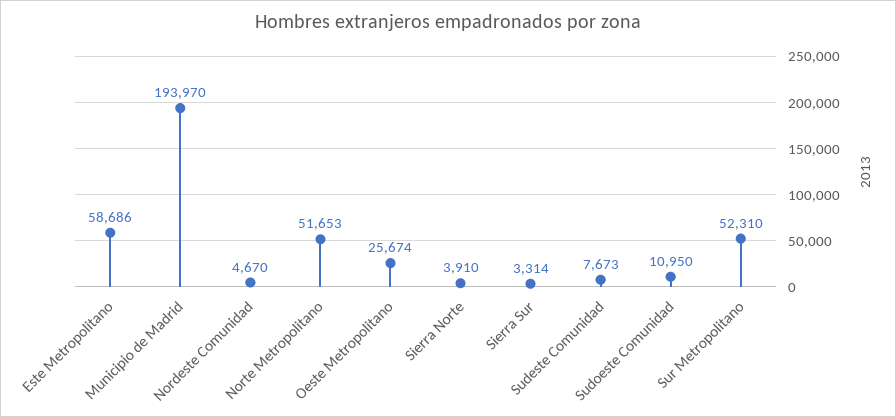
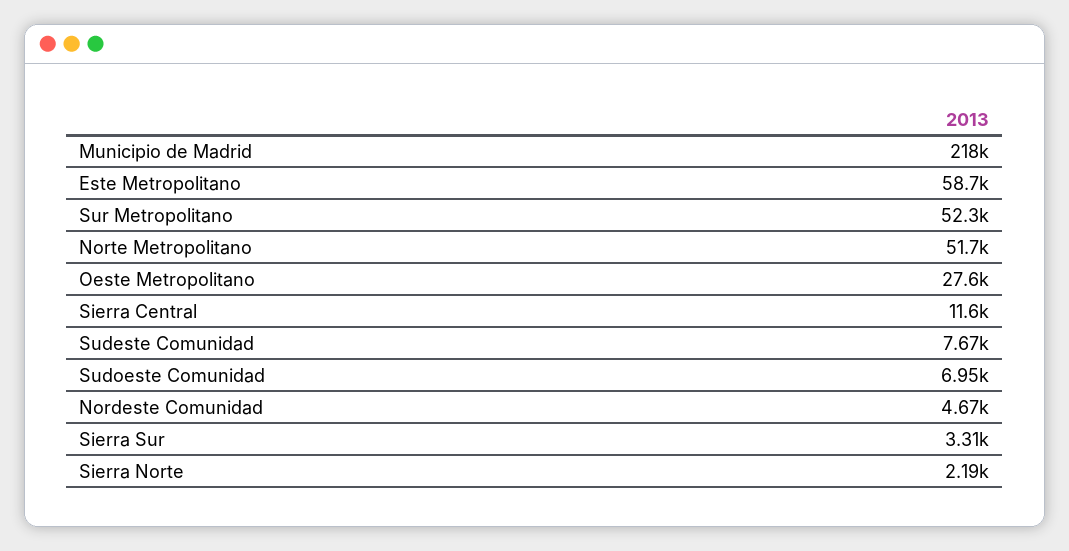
Municipio de Madrid: 193970 -> 218000
Oeste Metropolitano: 25674 -> 27600
Sierra Norte: 3910 -> 2190
Sudoeste Comunidad: 10950 -> 6950
Sierra Central: none -> 11600

